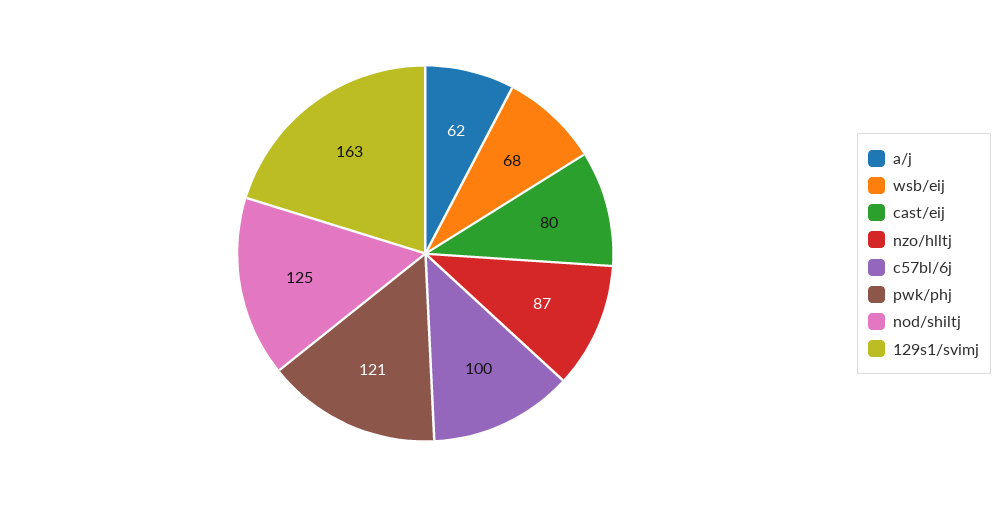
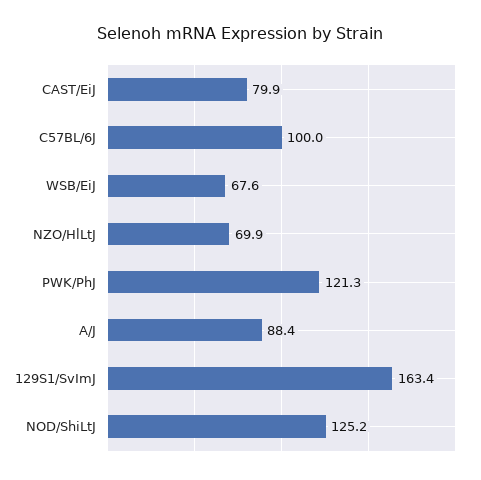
a/j: 62 -> 88.4
nzo/hlltj: 87 -> 69.9

